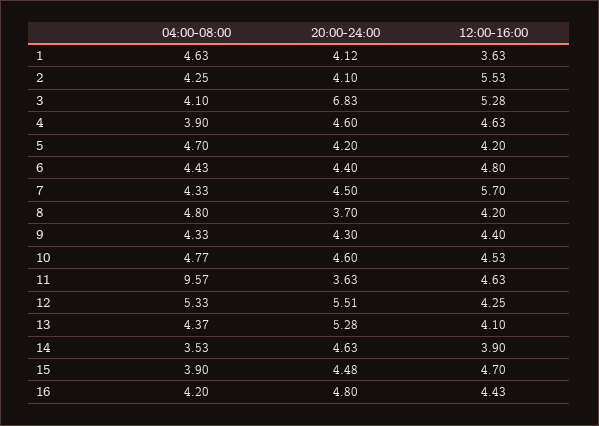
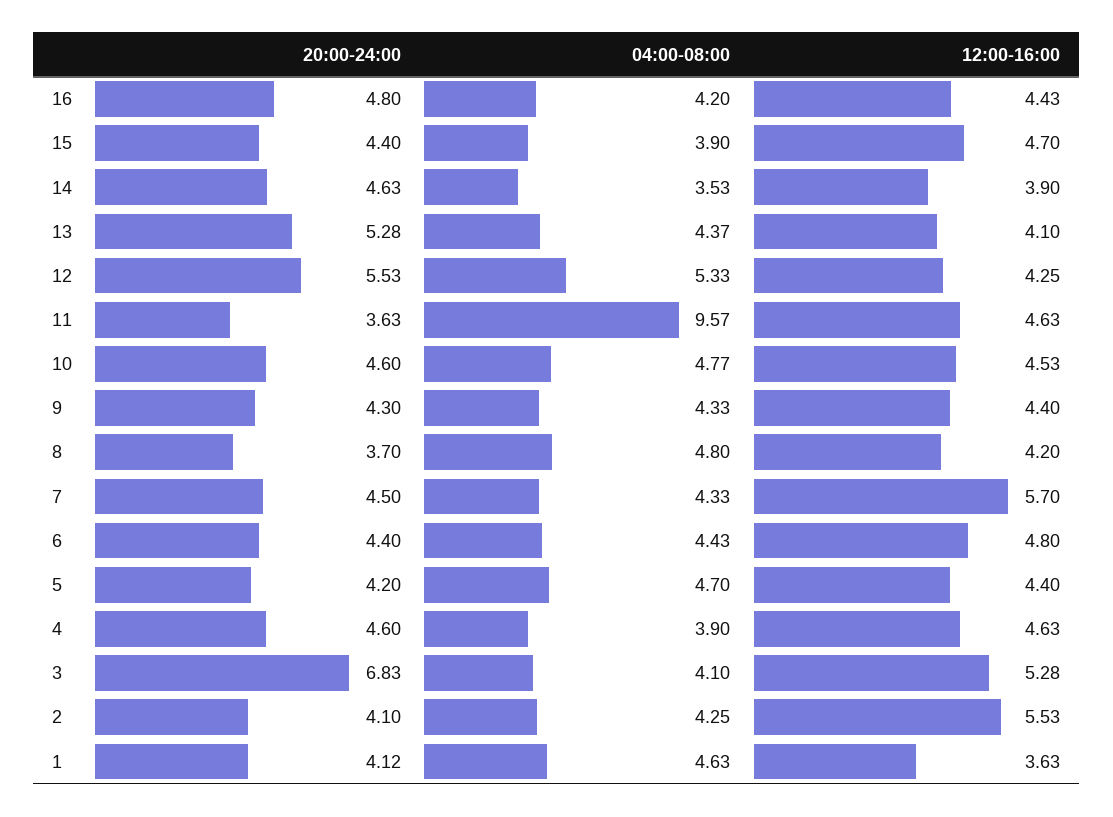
12:00-16:00, 5: 4.2 -> 4.4
20:00-24:00, 12: 5.51 -> 5.53
20:00-24:00, 15: 4.48 -> 4.4

